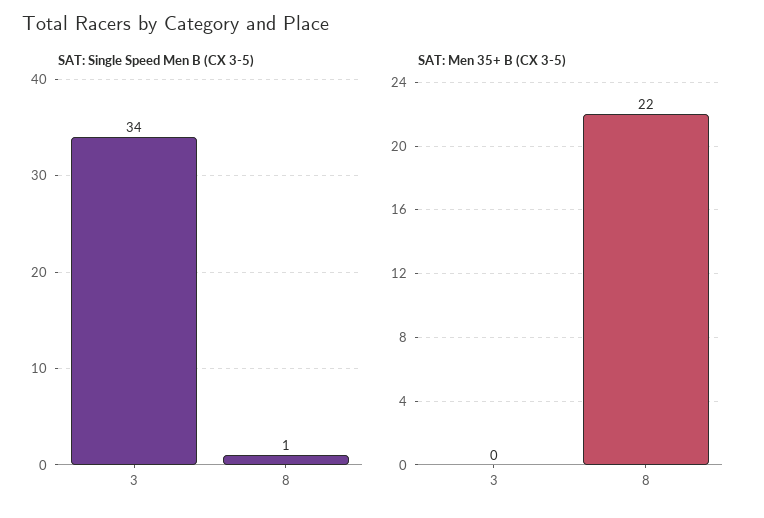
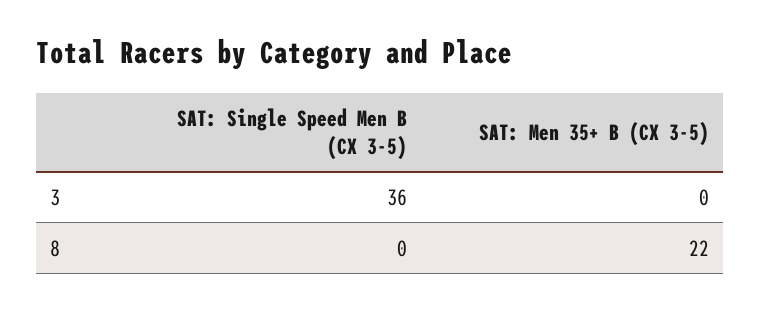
SAT: Single Speed Men B (CX 3-5), 3: 34 -> 36
SAT: Single Speed Men B (CX 3-5), 8: 1 -> 0

